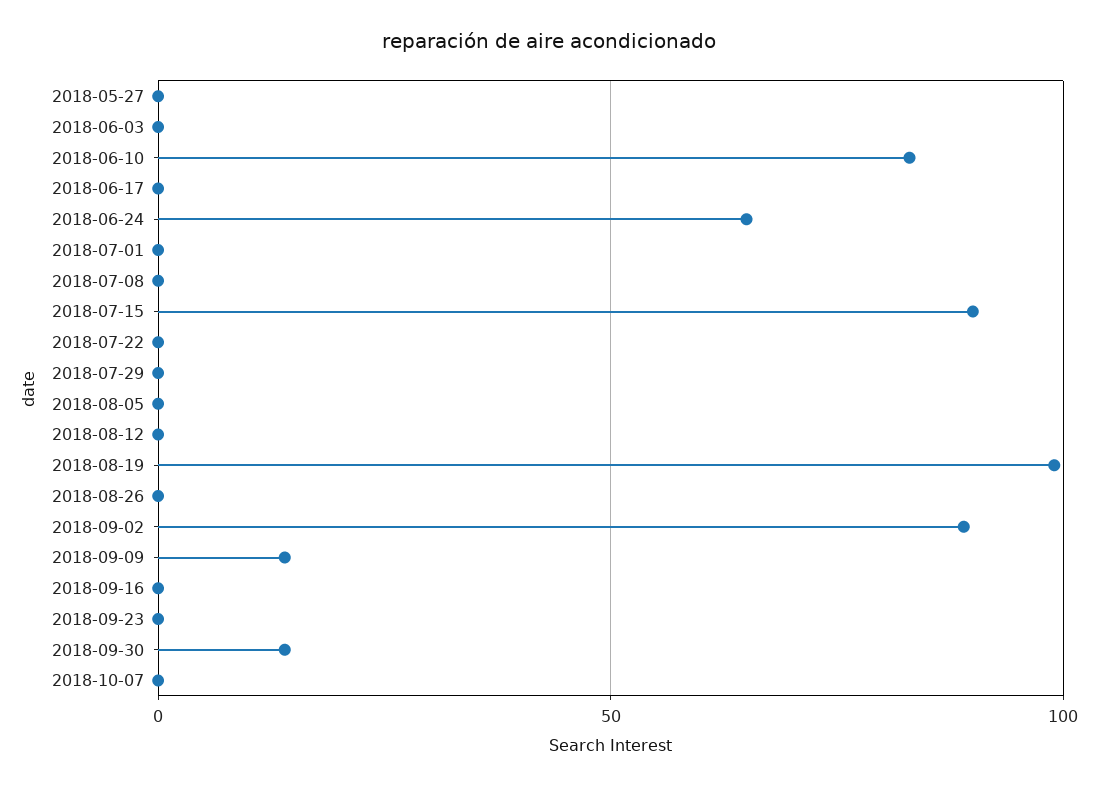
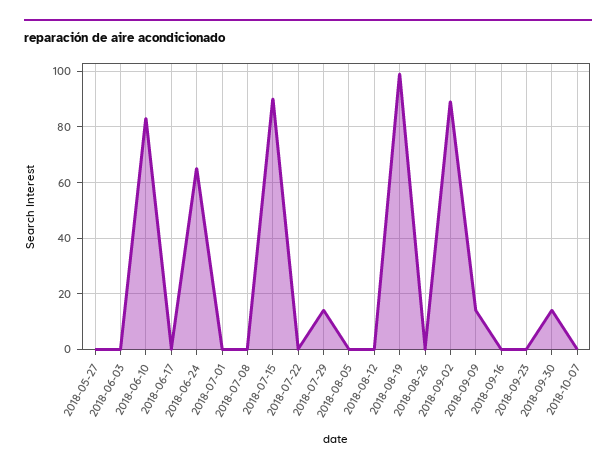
2018-07-29: 0 -> 15

